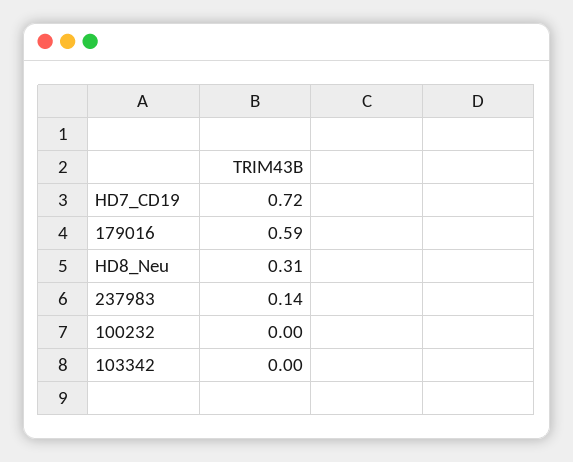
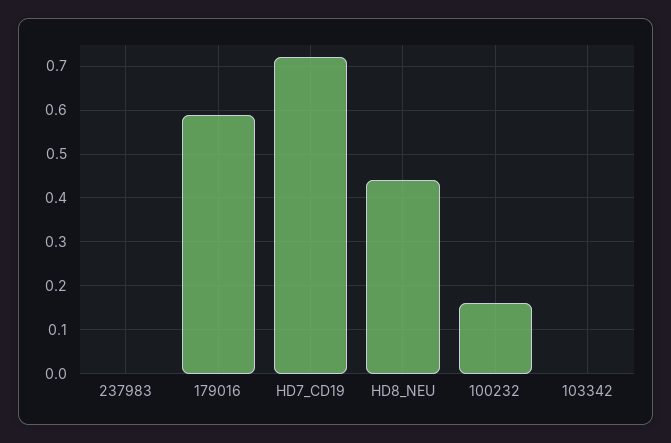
HD8_Neu: 0.31 -> 0.45
237983: 0.14 -> 0
100232: 0 -> 0.15

